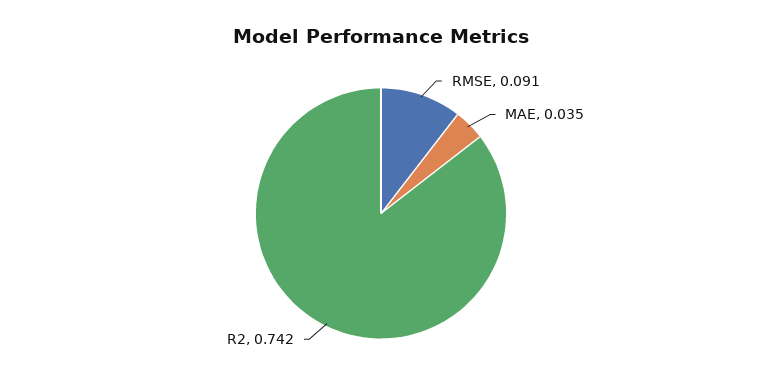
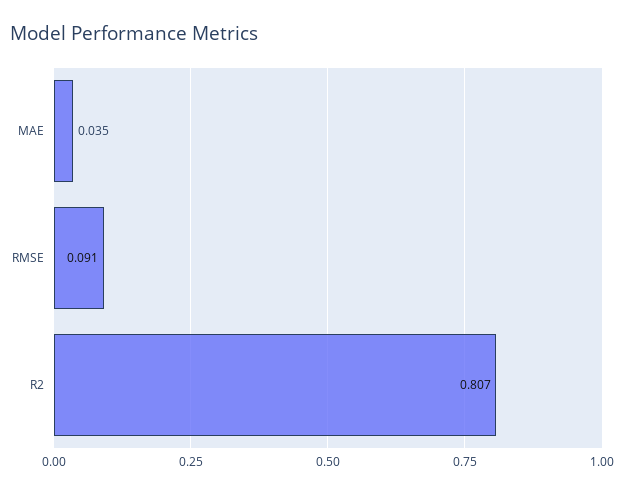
R2: 0.742 -> 0.807

